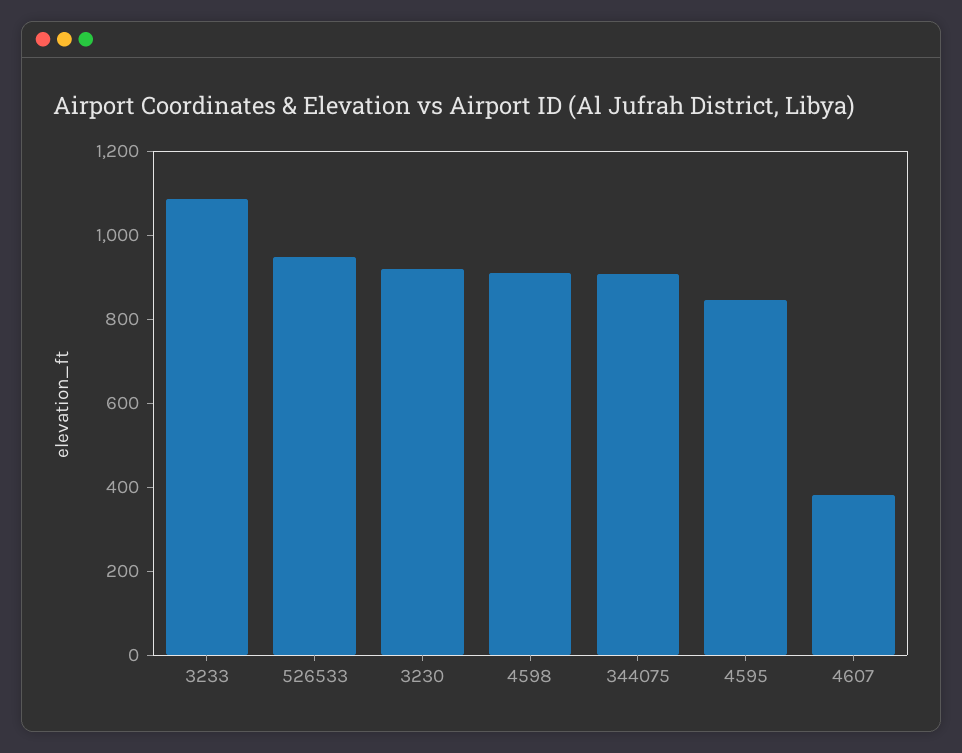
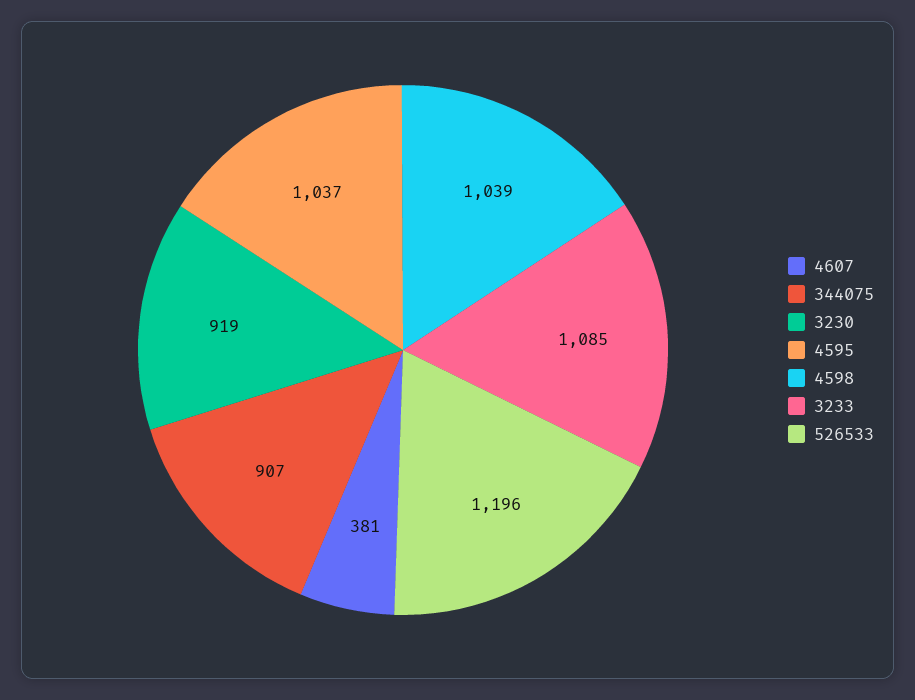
526533: 950 -> 1196
4598: 900 -> 1039
4595: 850 -> 1037

